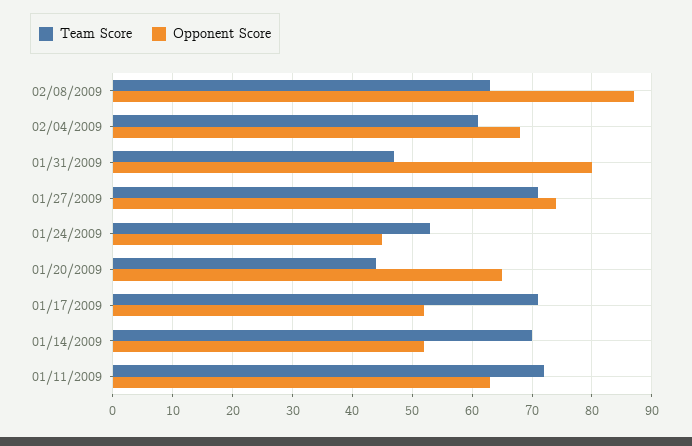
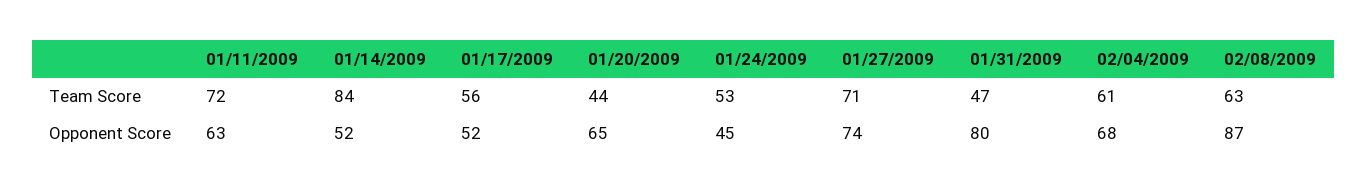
Team Score, 01/17/2009: 70 -> 56
Team Score, 01/14/2009: 70 -> 84

